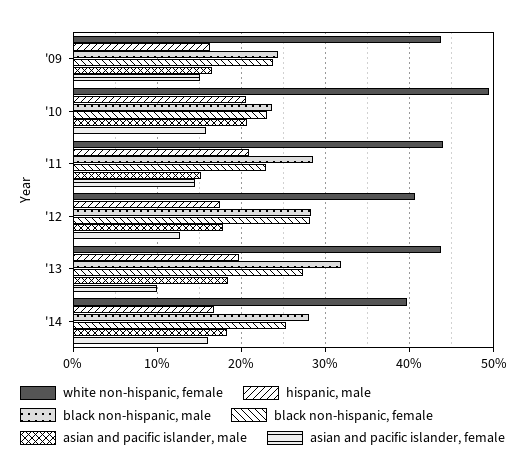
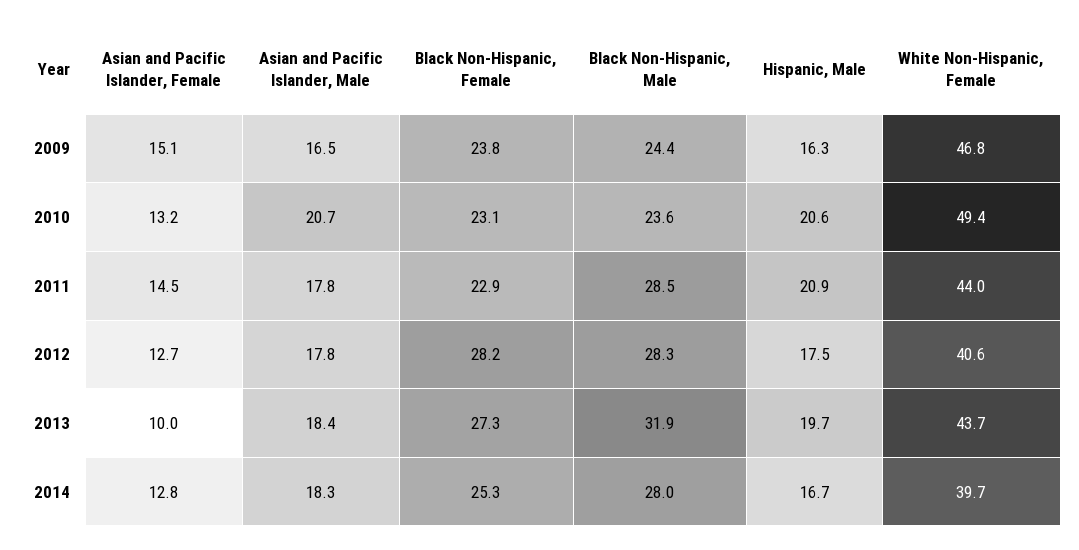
white non-hispanic, female, '09: 44 -> 46.8
asian and pacific islander, female, '10: 16 -> 13.2
asian and pacific islander, male, '11: 15 -> 17.8
asian and pacific islander, female, '14: 16 -> 12.8

